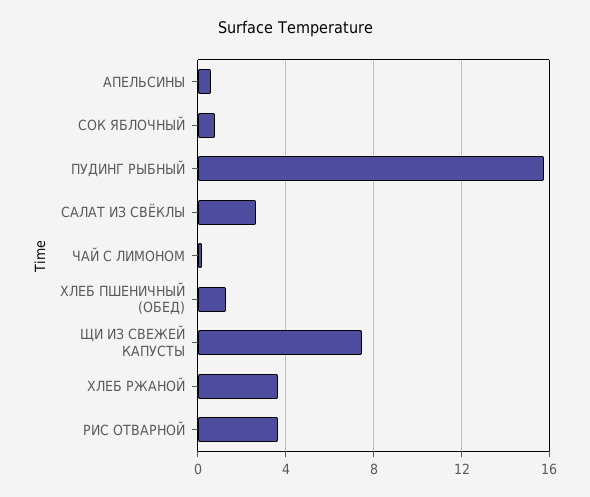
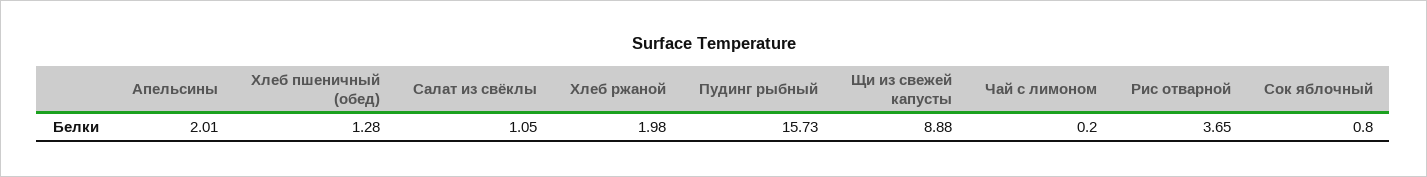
АПЕЛЬСИНЫ: 0.5 -> 2.01
САЛАТ ИЗ СВЁКЛЫ: 2.5 -> 1.05
ЩИ ИЗ СВЕЖЕЙ КАПУСТЫ: 7.5 -> 8.88
ХЛЕБ РЖАНОЙ: 3.5 -> 1.98

